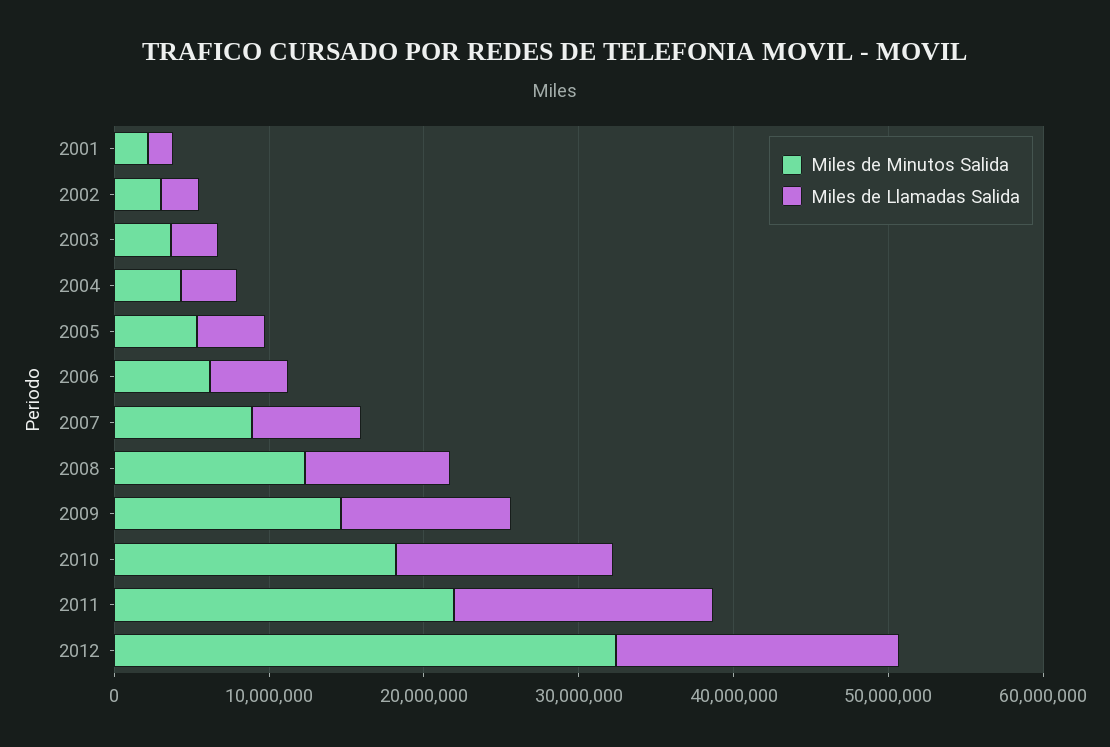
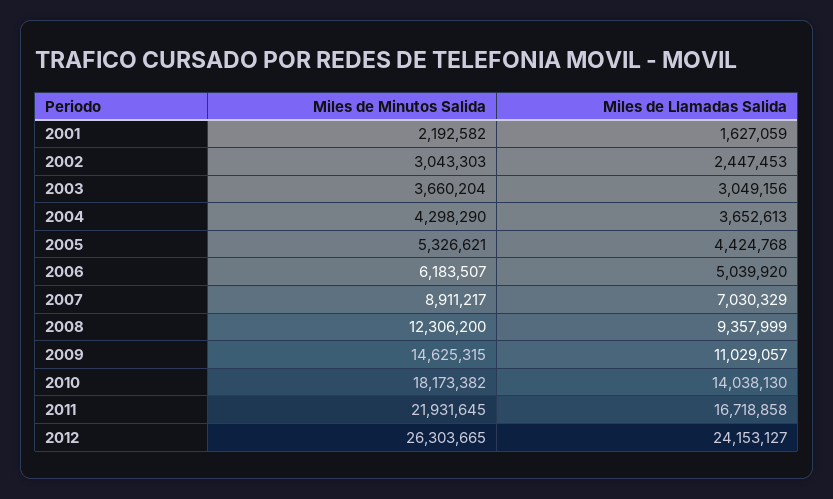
Miles de Minutos Salida, 2012: 32000000 -> 26303665
Miles de Llamadas Salida, 2012: 18000000 -> 24153127

